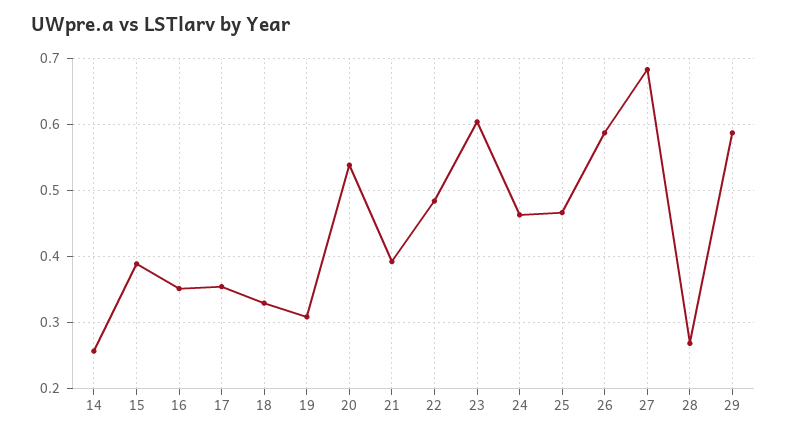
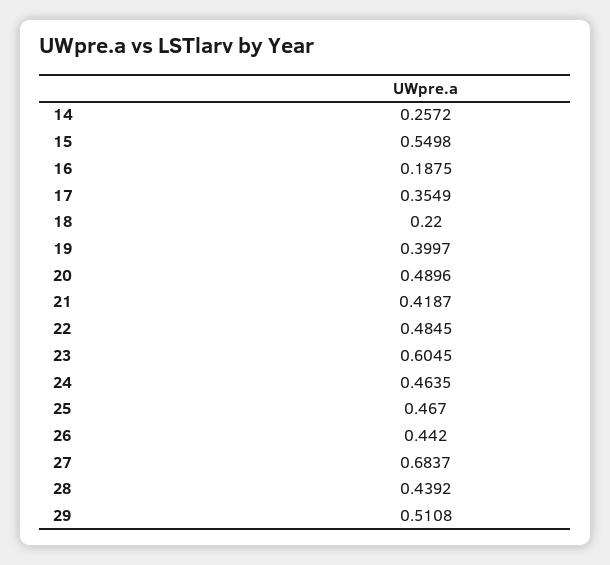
15: 0.39 -> 0.5498
16: 0.35 -> 0.1875
18: 0.33 -> 0.22
19: 0.31 -> 0.3997
20: 0.54 -> 0.4896
21: 0.39 -> 0.4187
26: 0.59 -> 0.442
28: 0.27 -> 0.4392
29: 0.59 -> 0.5108

